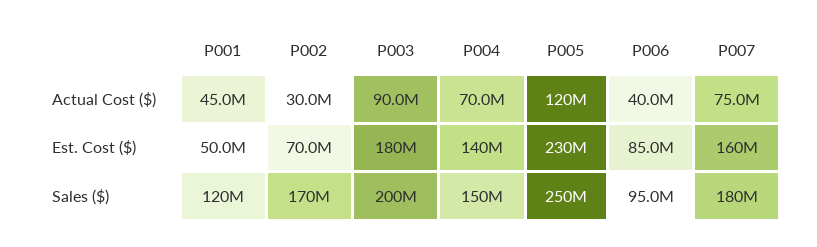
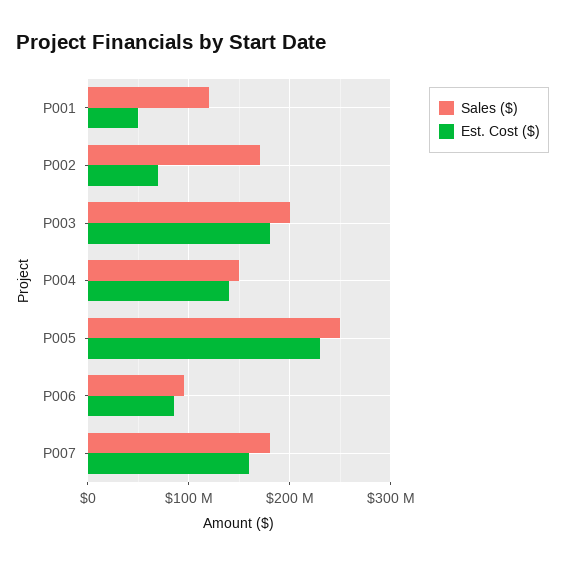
Actual Cost ($), P001: 45000000 -> none
Actual Cost ($), P002: 30000000 -> none
Actual Cost ($), P003: 90000000 -> none
Actual Cost ($), P004: 70000000 -> none
Actual Cost ($), P005: 120000000 -> none
Actual Cost ($), P006: 40000000 -> none
Actual Cost ($), P007: 75000000 -> none

